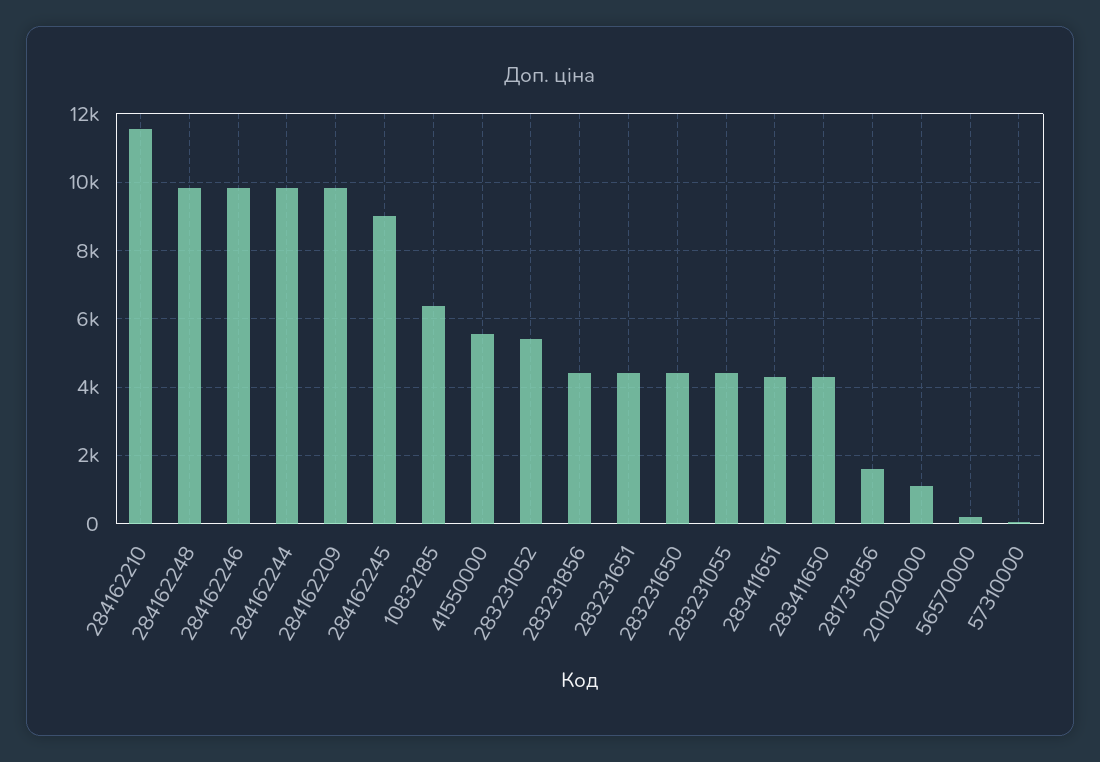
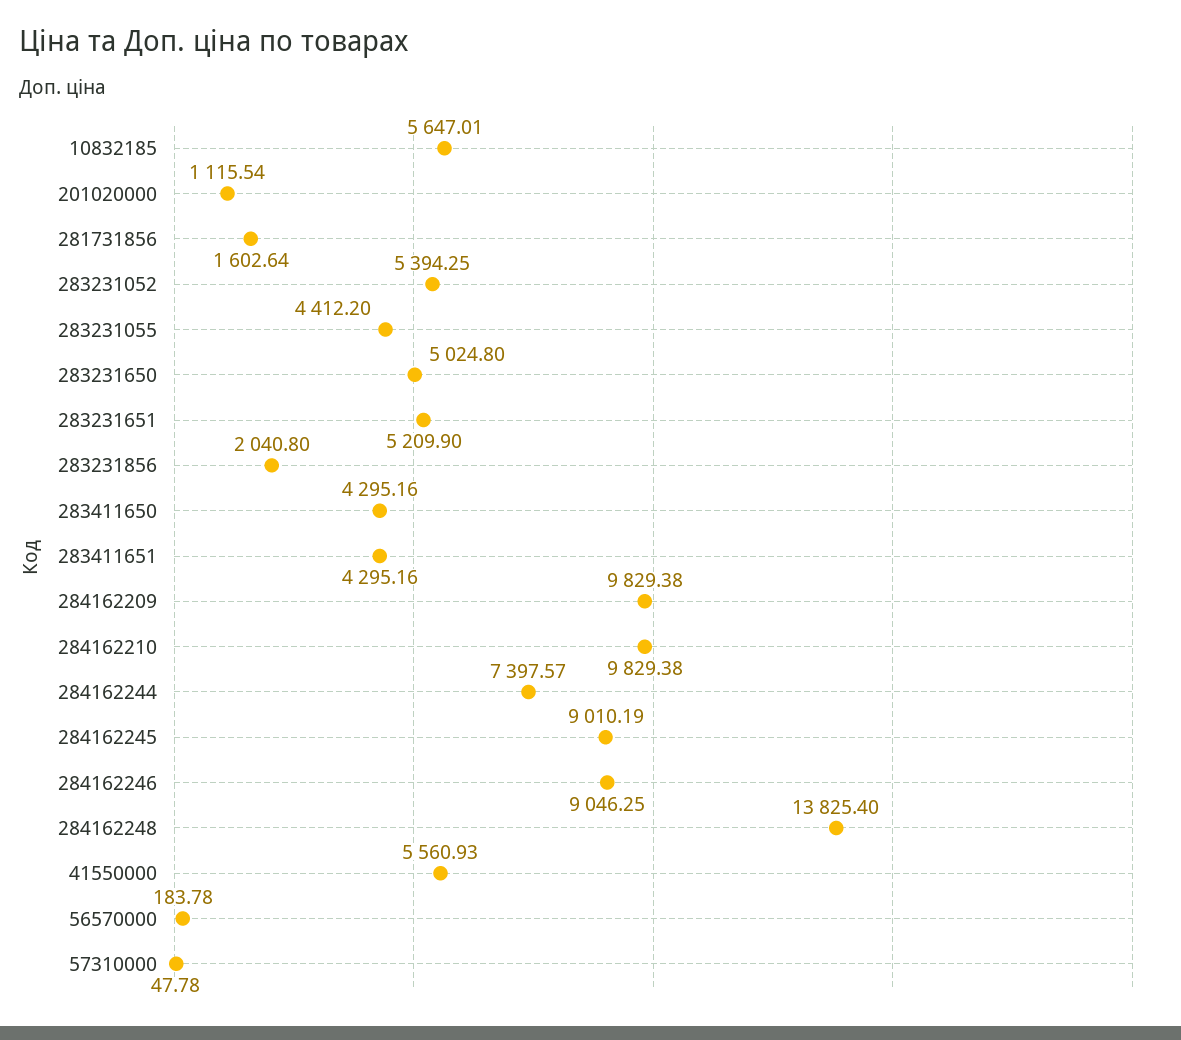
284162210: 11600 -> 9829.38
284162248: 9800 -> 13825.4
284162246: 9800 -> 9046.25
284162244: 9800 -> 7397.57
10832185: 6400 -> 5647.01
283231856: 4400 -> 2040.8
283231651: 4400 -> 5209.9
283231650: 4400 -> 5024.8

